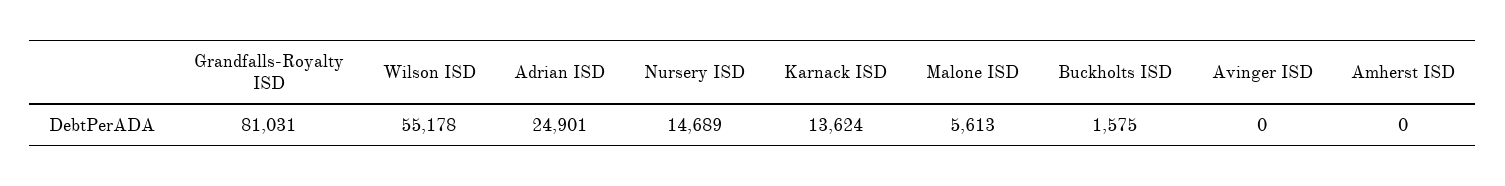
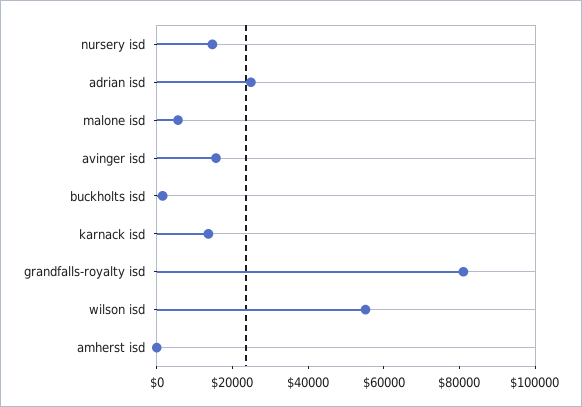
Avinger ISD: 0 -> 15000

